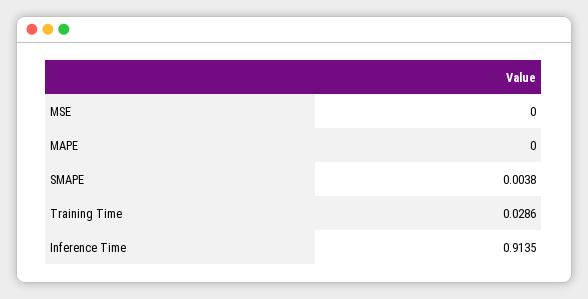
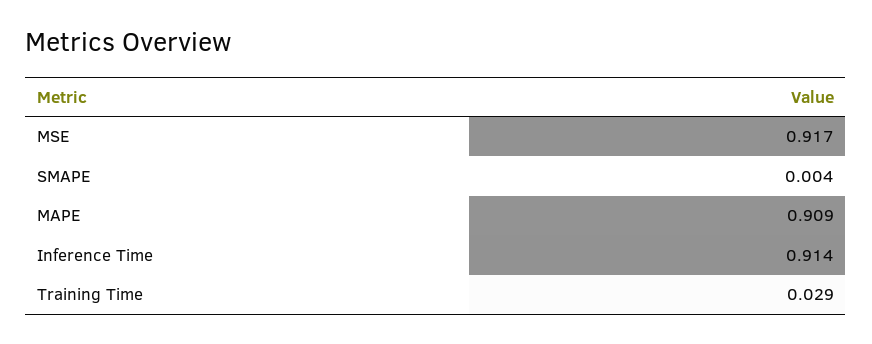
MSE: 0 -> 0.917
MAPE: 0 -> 0.909

